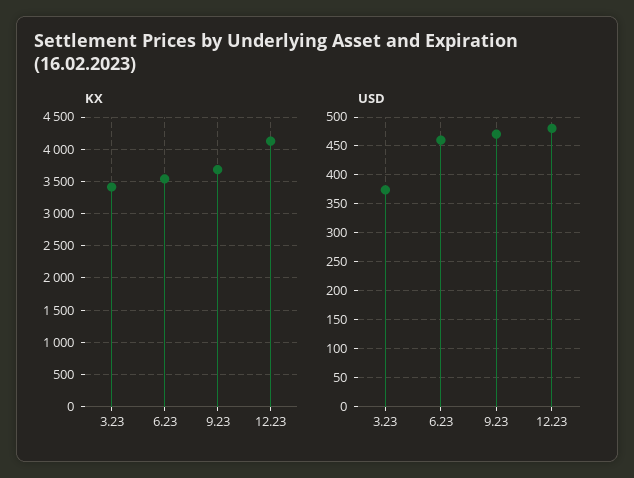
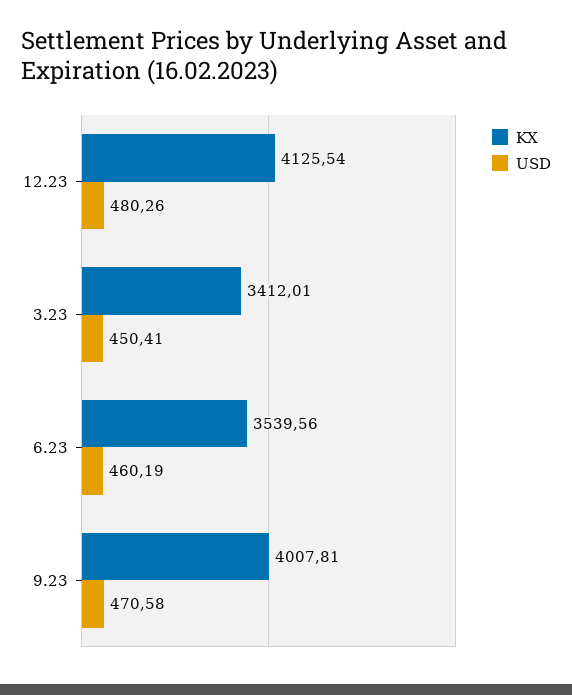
KX, 9.23: 3700 -> 4007.81
USD, 3.23: 375 -> 450.41

